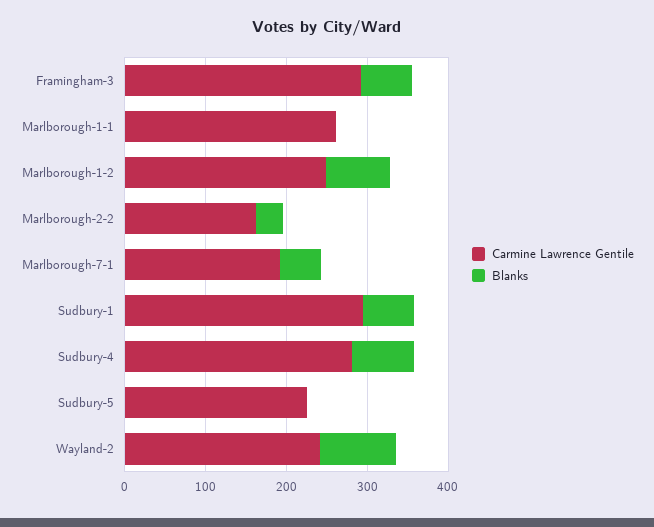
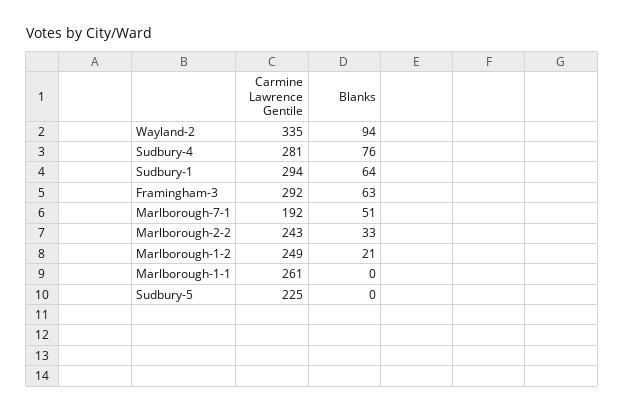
Blanks, Marlborough-1-2: 80 -> 21
Carmine Lawrence Gentile, Marlborough-2-2: 160 -> 243
Carmine Lawrence Gentile, Wayland-2: 240 -> 335

